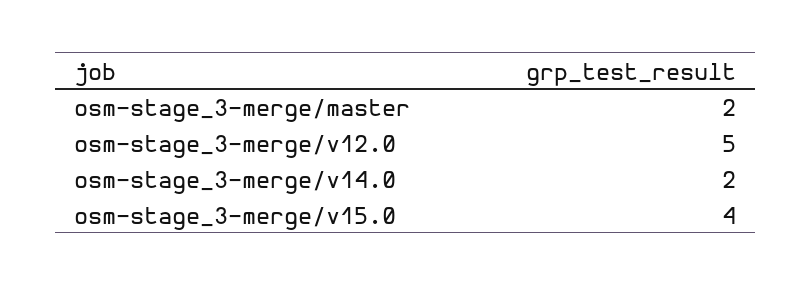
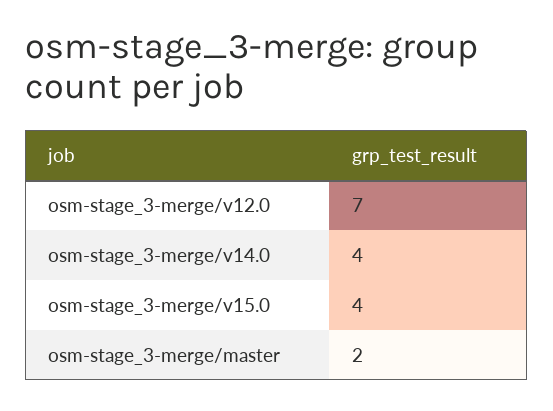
osm-stage_3-merge/v12.0: 5 -> 7
osm-stage_3-merge/v14.0: 2 -> 4

